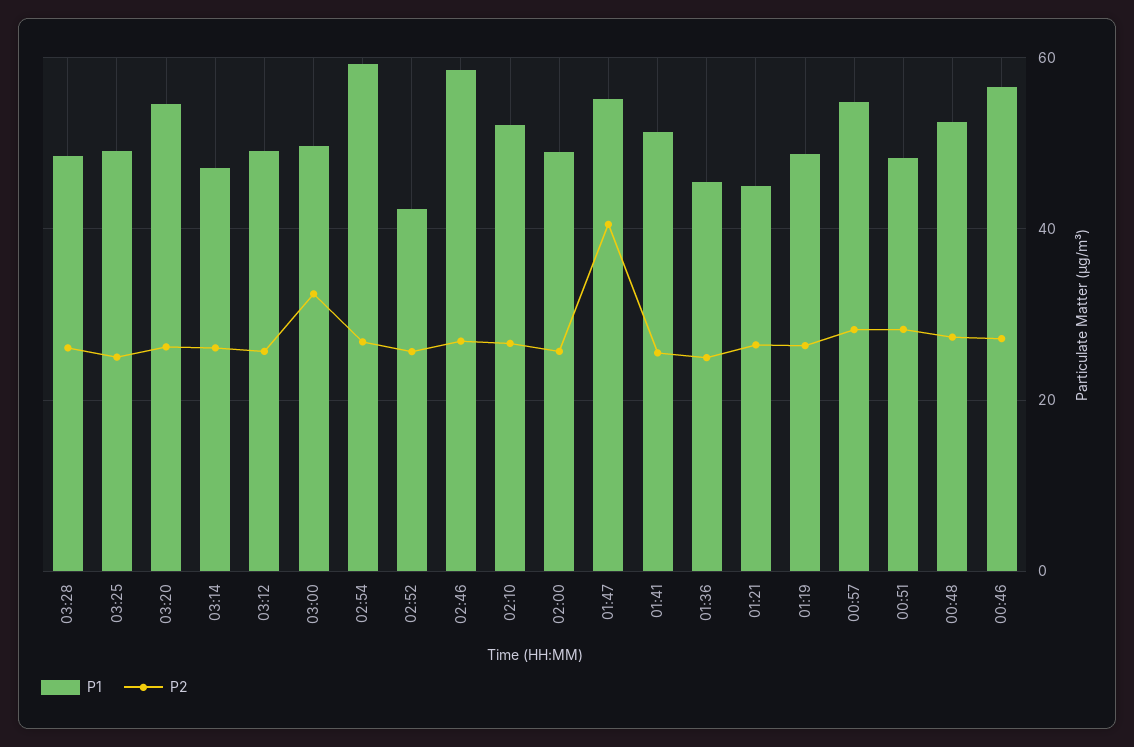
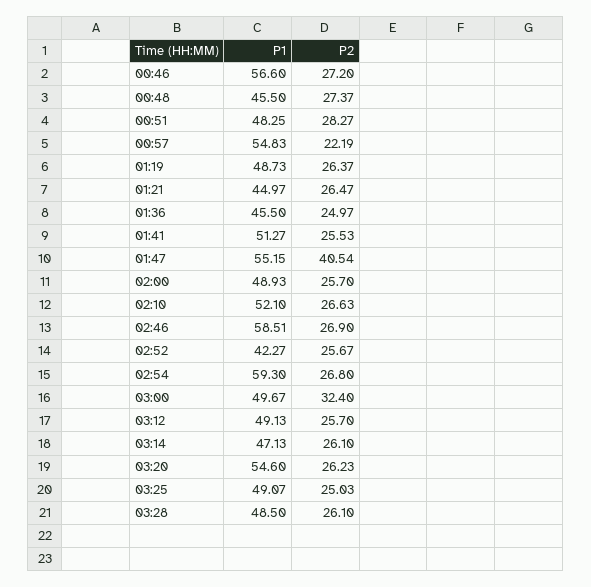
P2, 00:57: 28 -> 22.19
P1, 00:48: 52 -> 45.5

